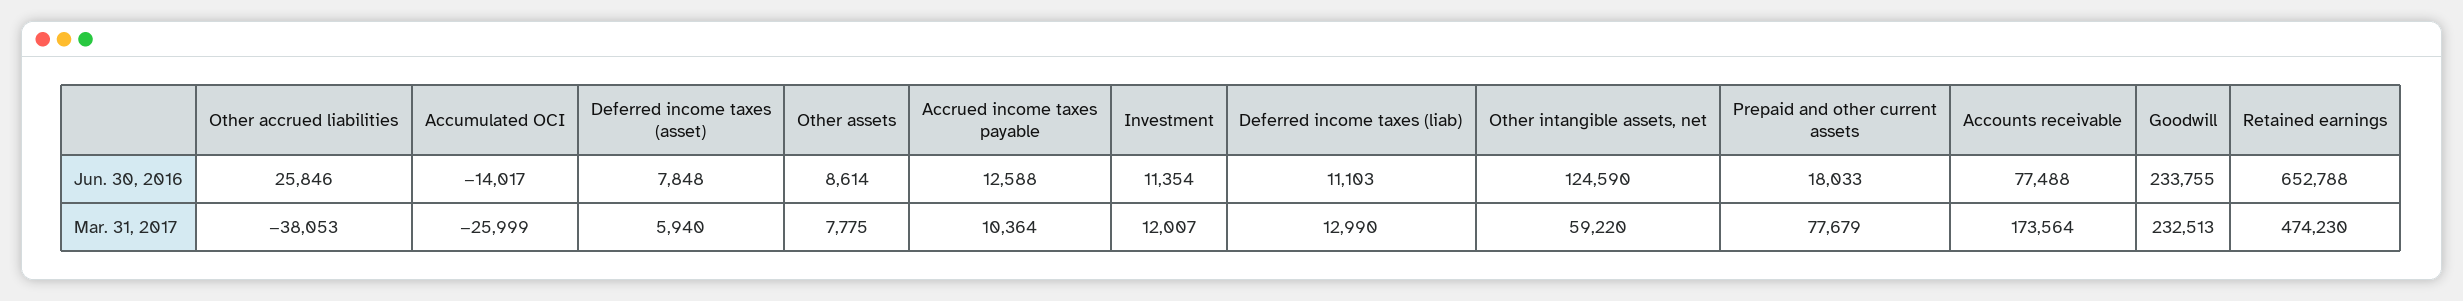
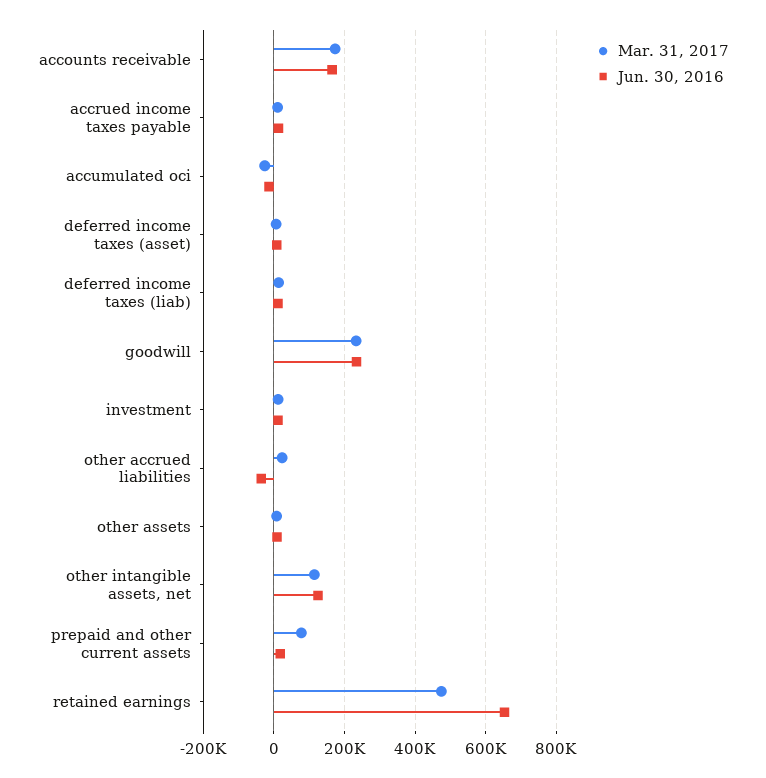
Jun. 30, 2016, Other accrued liabilities: 25846 -> -40000
Jun. 30, 2016, Accounts receivable: 77488 -> 160000
Mar. 31, 2017, Other accrued liabilities: -38053 -> 20000
Mar. 31, 2017, Other intangible assets, net: 59220 -> 120000

